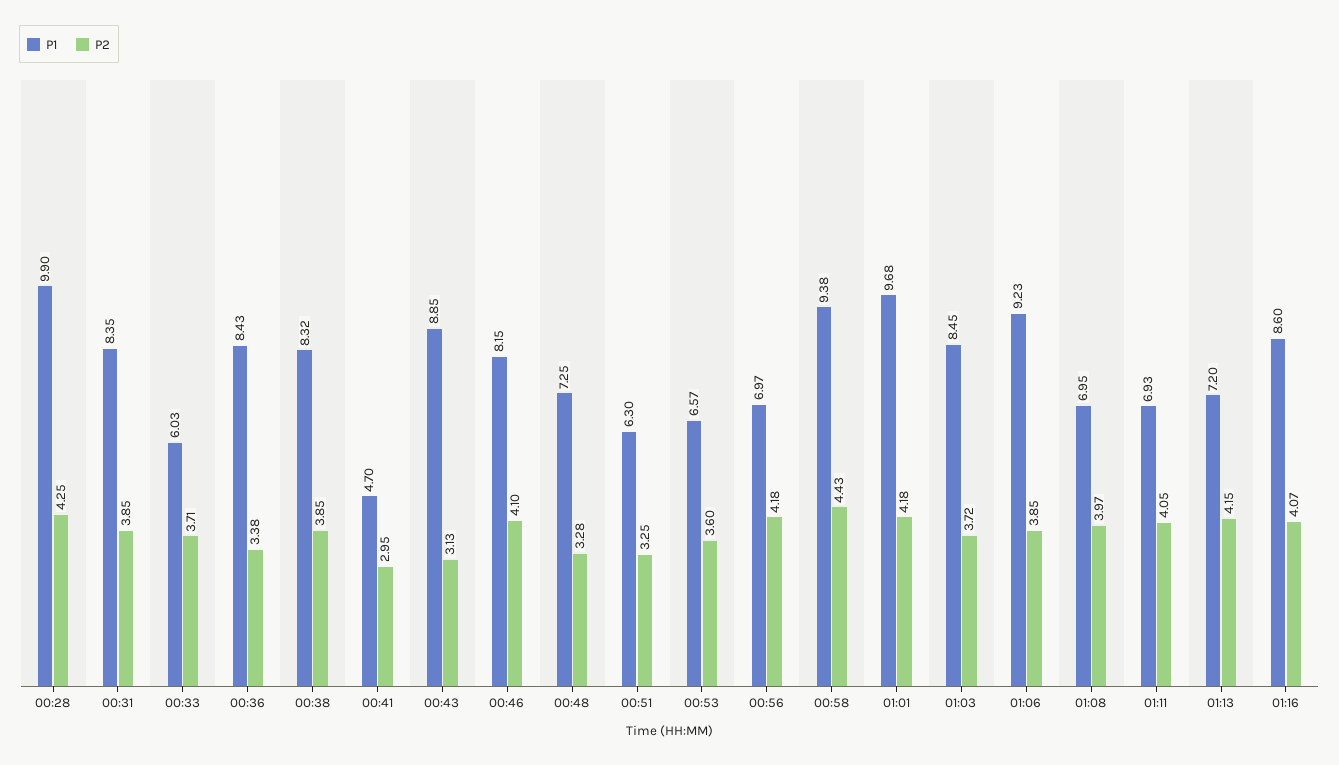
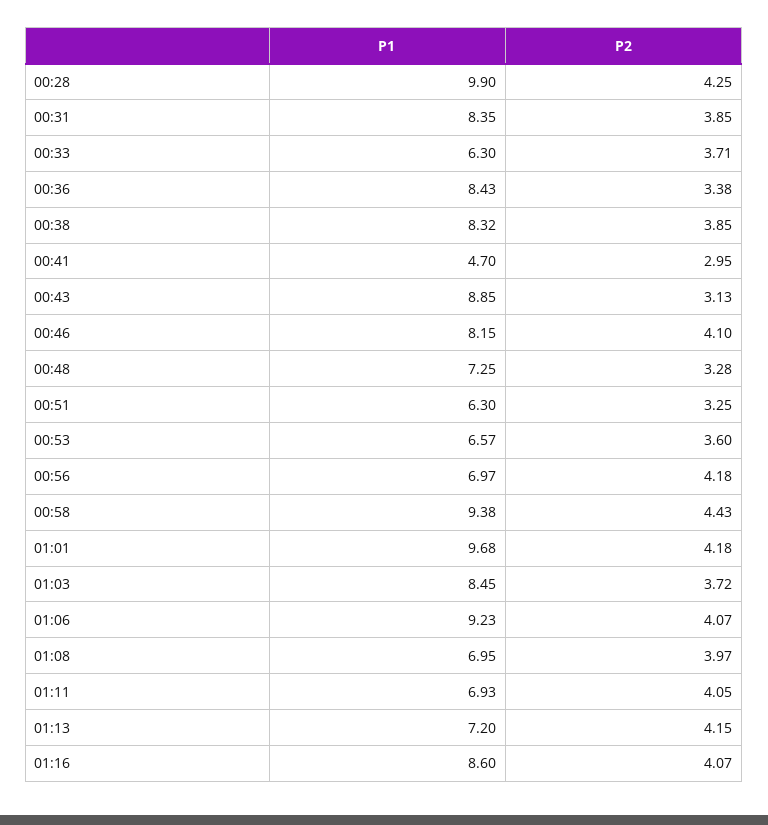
P1, 00:33: 6.03 -> 6.3
P2, 01:06: 3.85 -> 4.07

